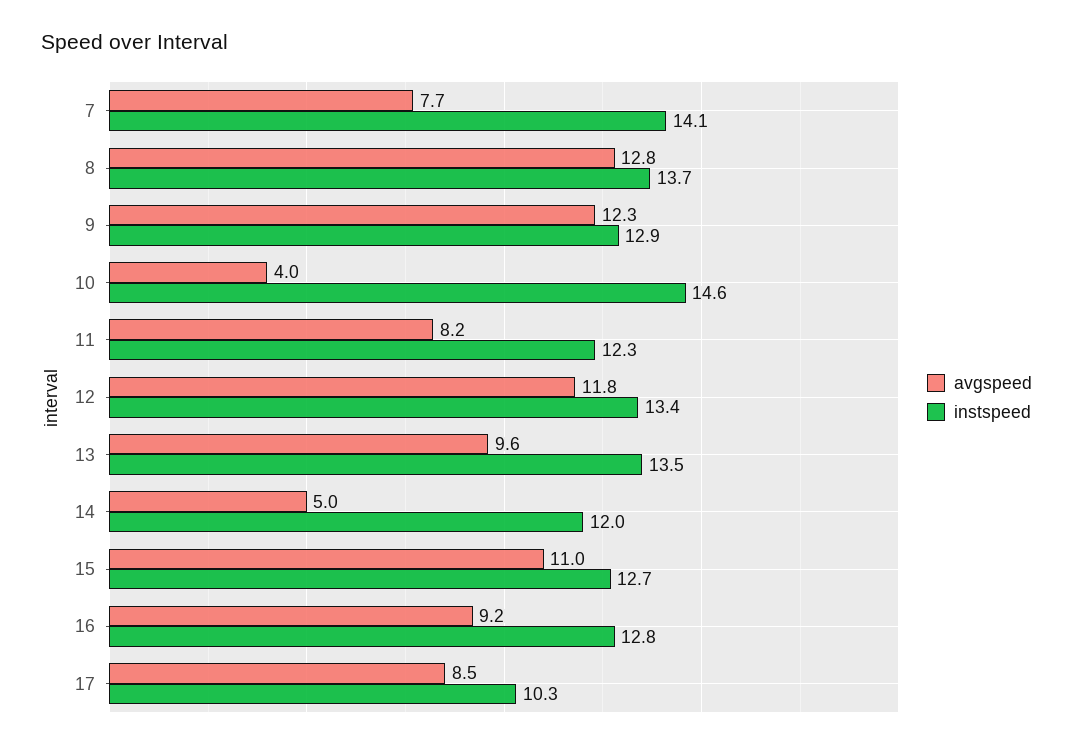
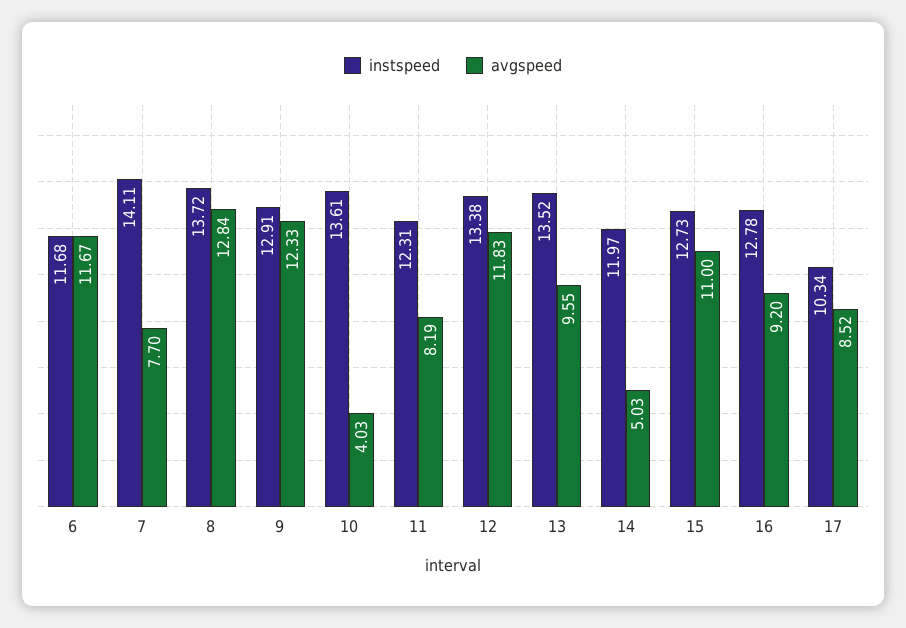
instspeed, 10: 14.6 -> 13.61
instspeed, 6: none -> 11.68
avgspeed, 6: none -> 11.67

